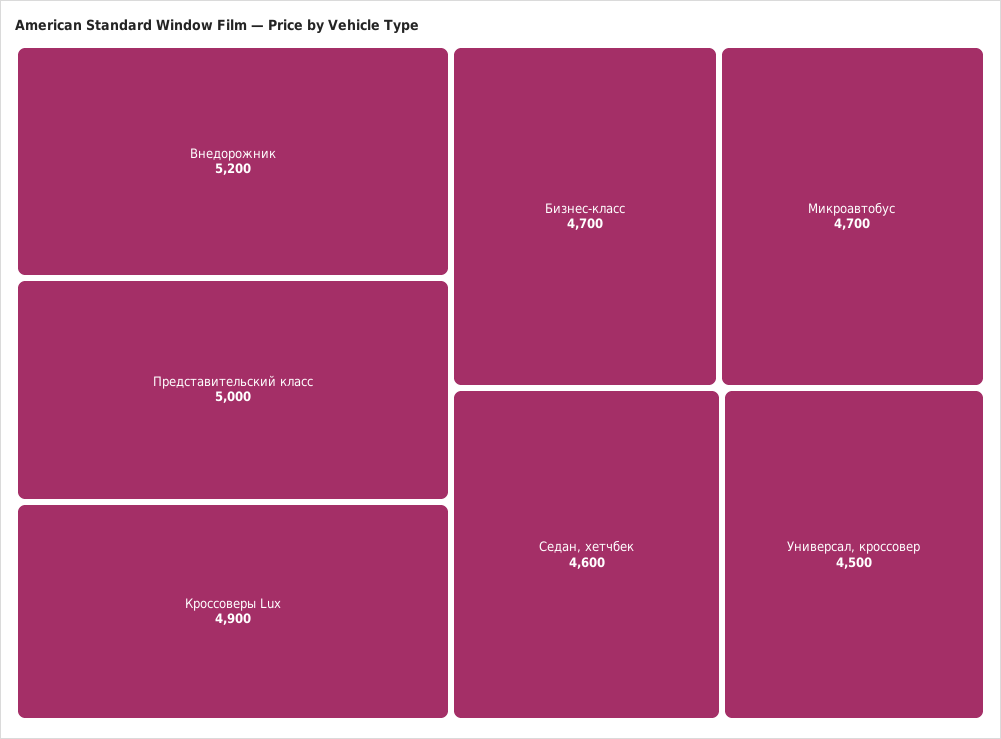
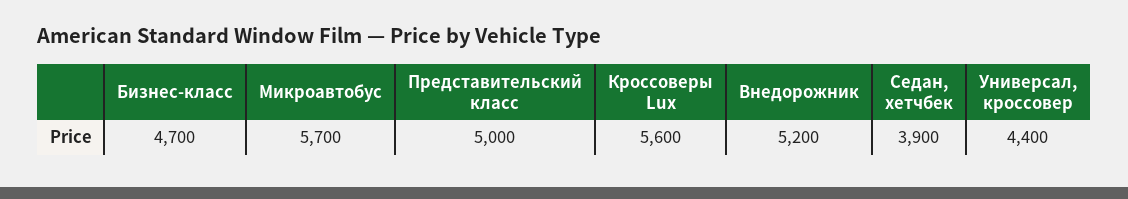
Кроссоверы Lux: 4900 -> 5600
Микроавтобус: 4700 -> 5700
Седан, хетчбек: 4600 -> 3900
Универсал, кроссовер: 4500 -> 4400

